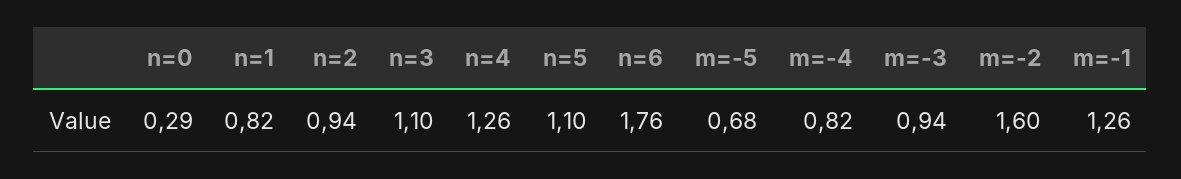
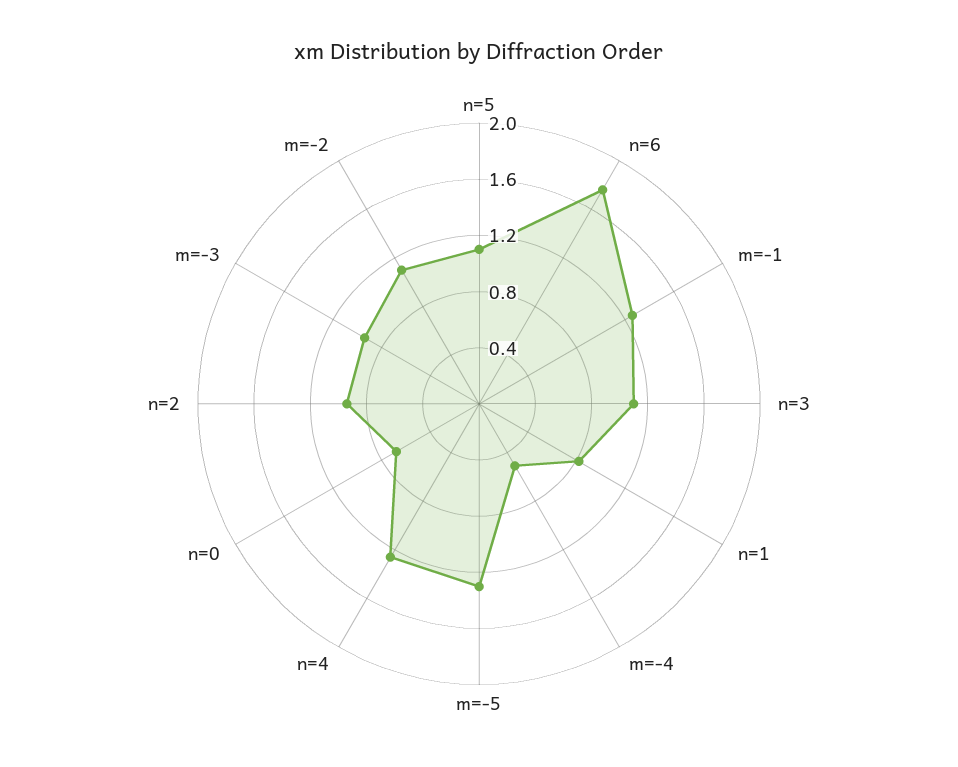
n=0: 0.29 -> 0.7
m=-5: 0.68 -> 1.3
m=-4: 0.82 -> 0.5
m=-2: 1.6 -> 1.1

